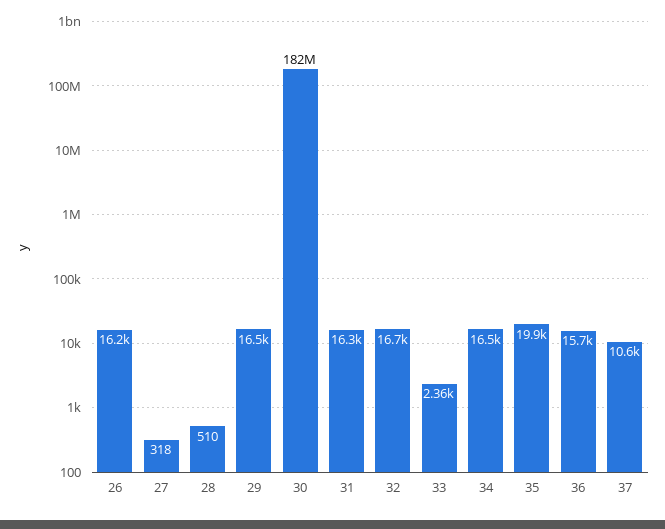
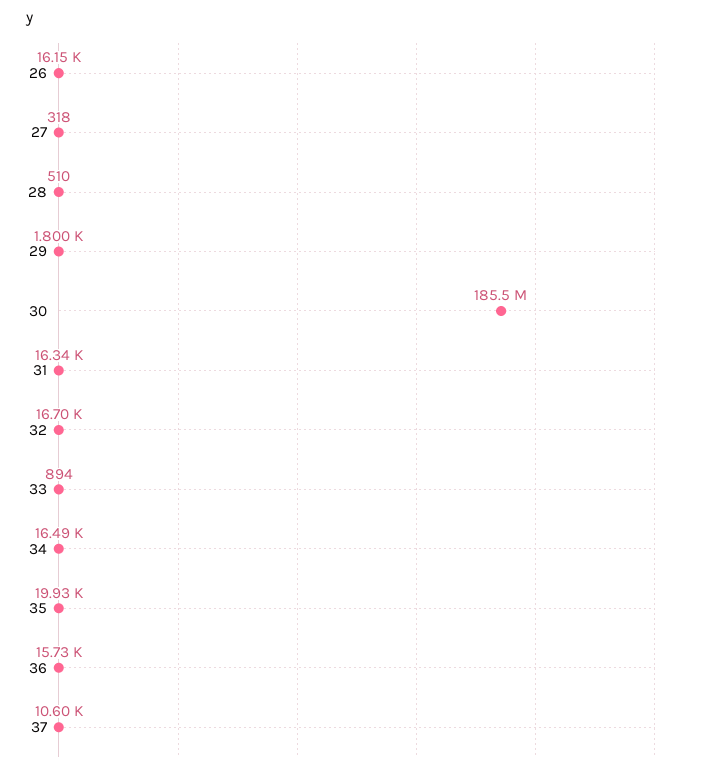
29: 16500 -> 1800
30: 182000000 -> 185500000
33: 2360 -> 894

